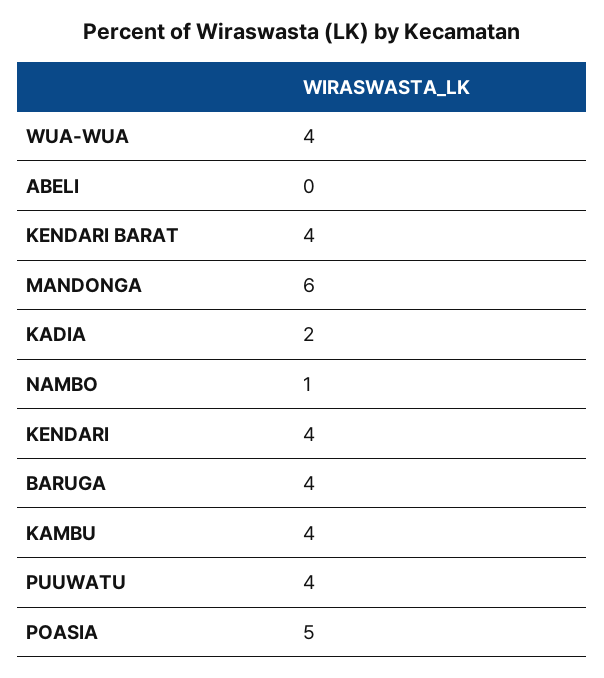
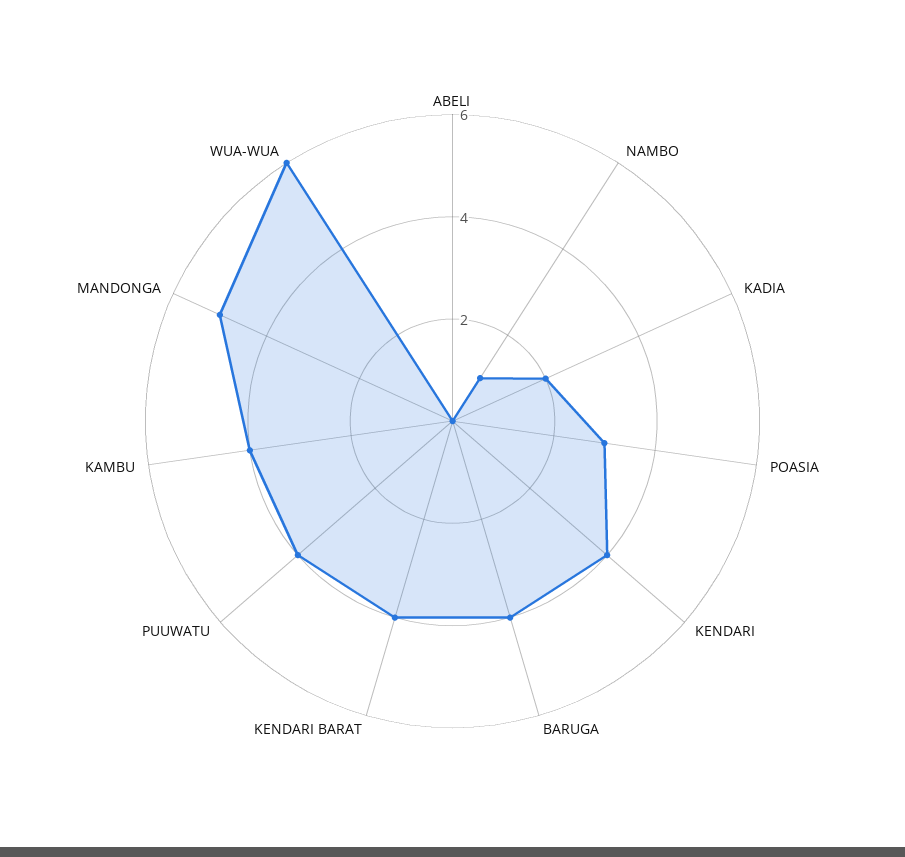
WUA-WUA: 4 -> 6
MANDONGA: 6 -> 5
POASIA: 5 -> 3

